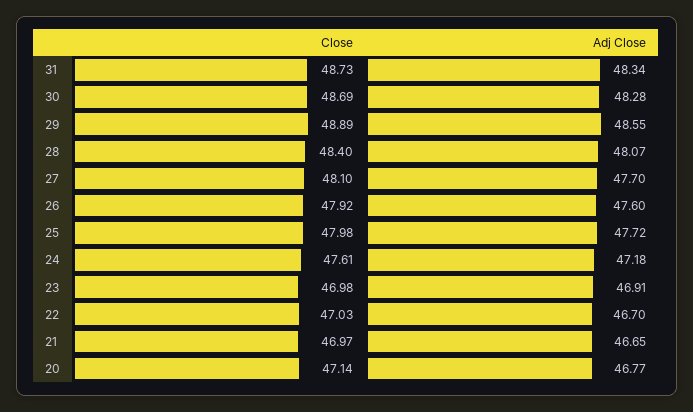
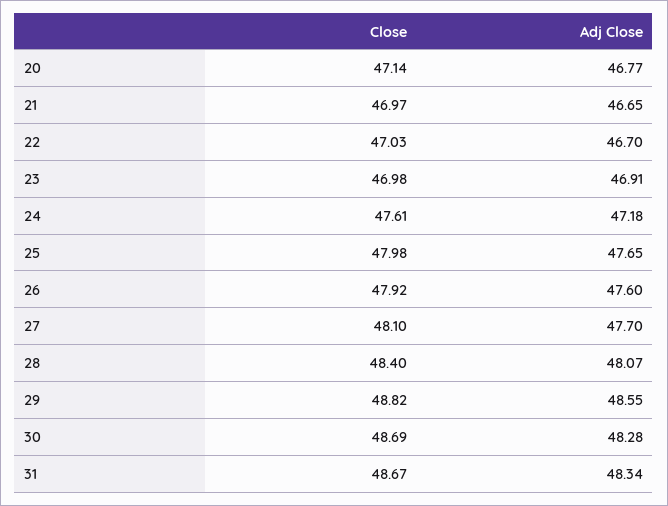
Close, 31: 48.73 -> 48.67
Close, 29: 48.89 -> 48.82
Adj Close, 25: 47.72 -> 47.65

